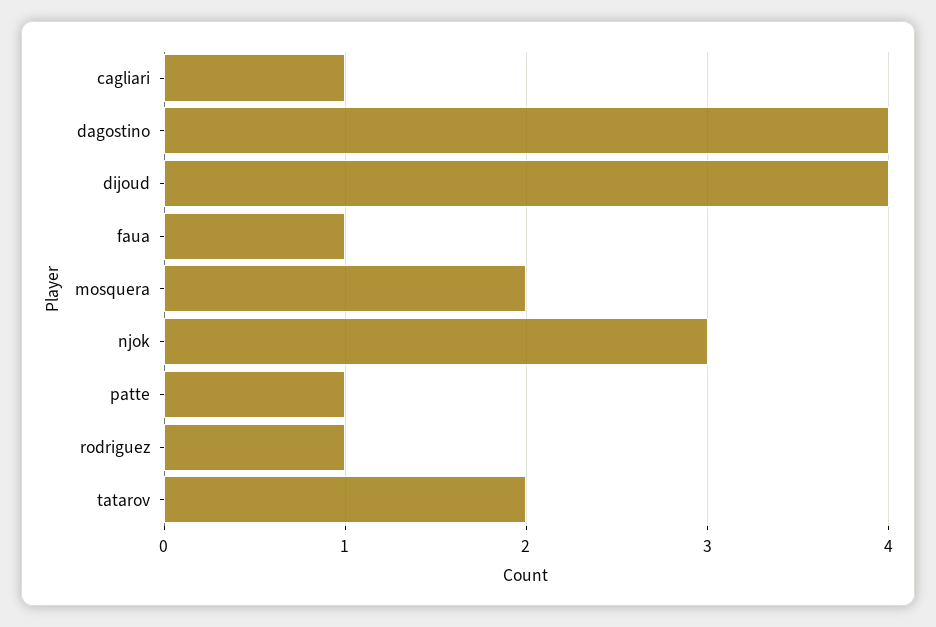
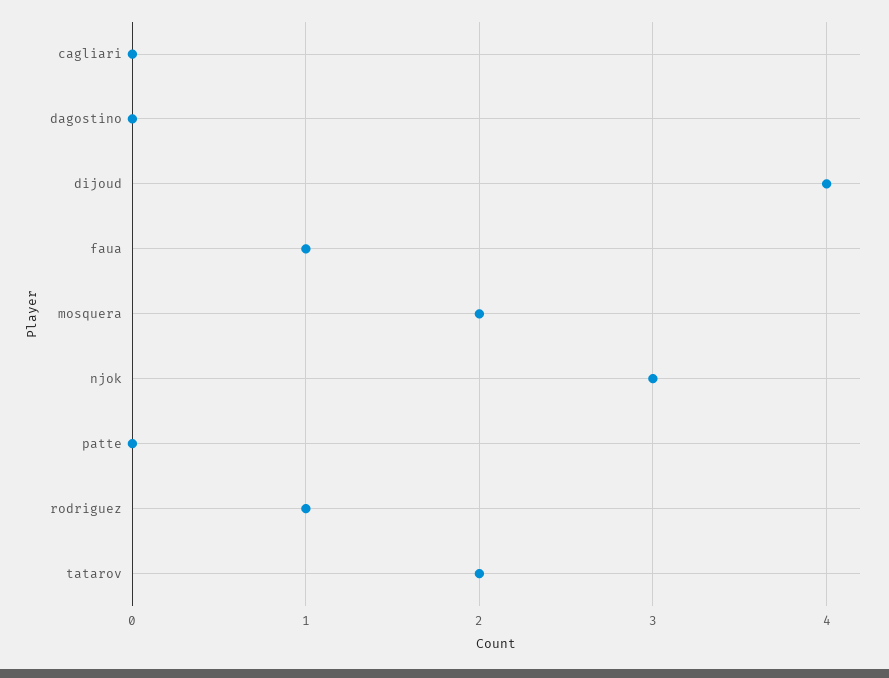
cagliari: 1 -> 0
dagostino: 4 -> 0
patte: 1 -> 0

